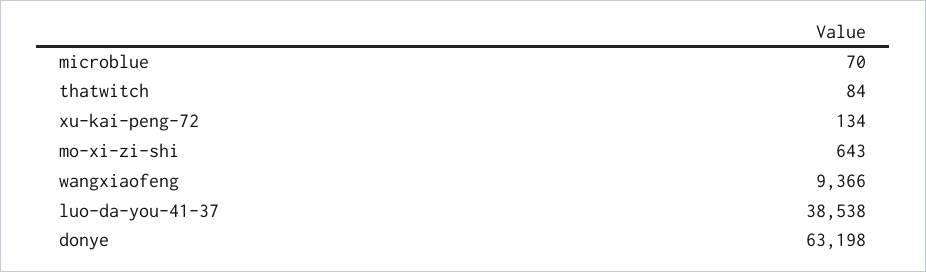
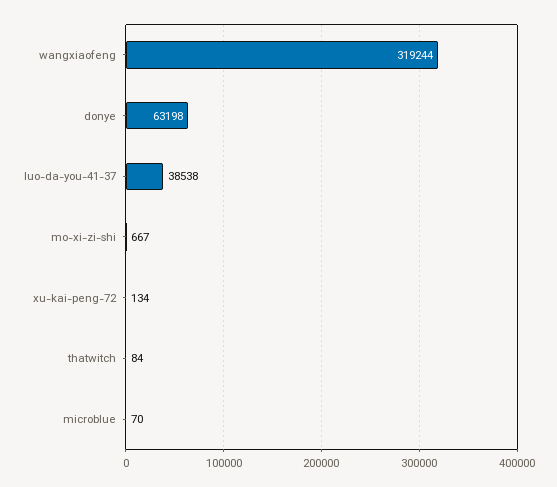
mo-xi-zi-shi: 643 -> 667
wangxiaofeng: 9366 -> 319244

